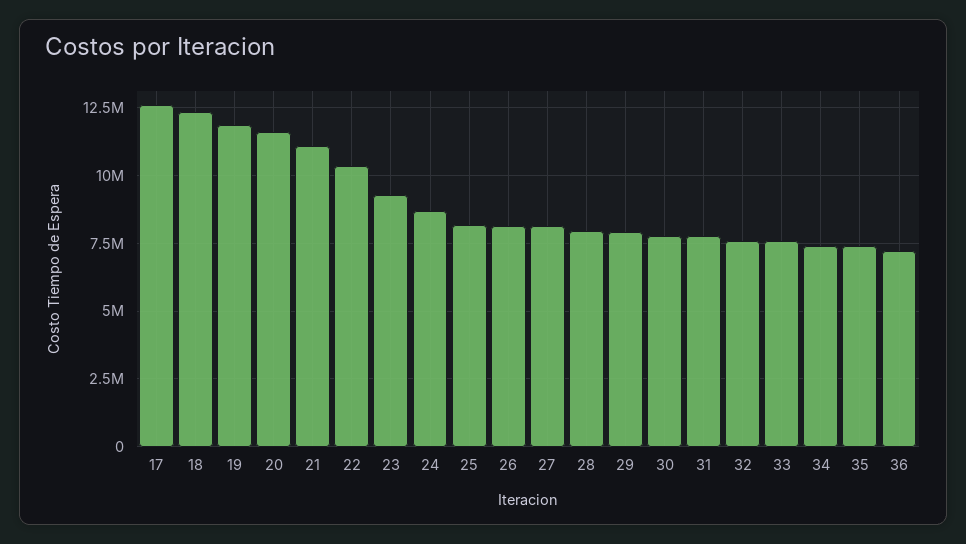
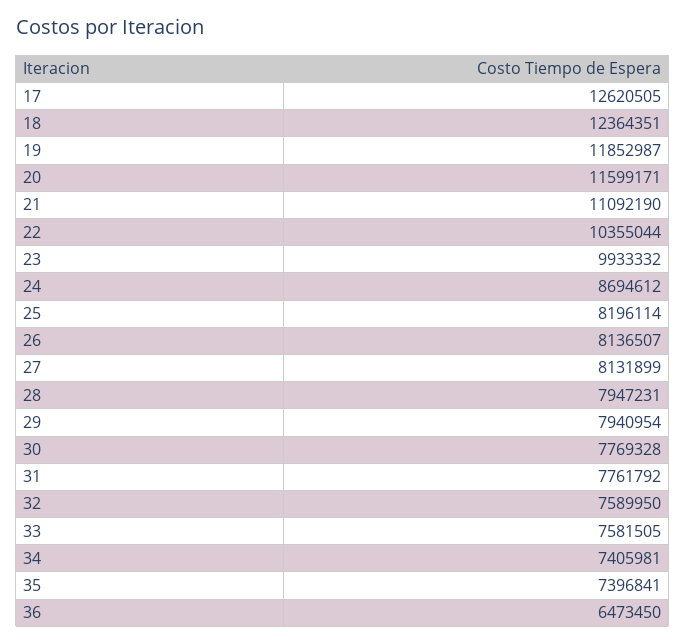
23: 9250000 -> 9933332
36: 7250000 -> 6473450

